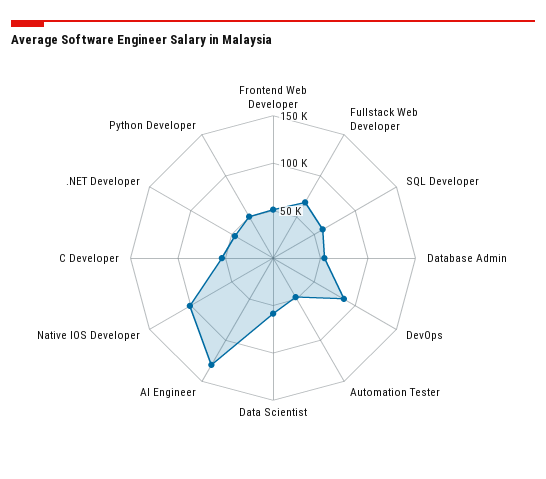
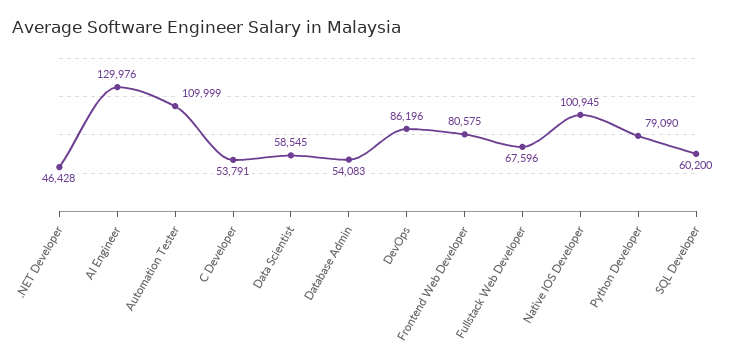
Frontend Web Developer: 50000 -> 80575
Automation Tester: 50000 -> 109999
Python Developer: 50000 -> 79090

